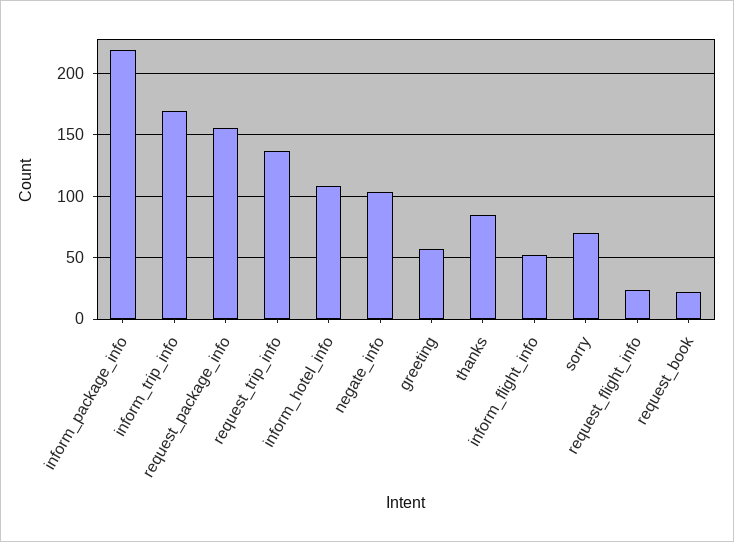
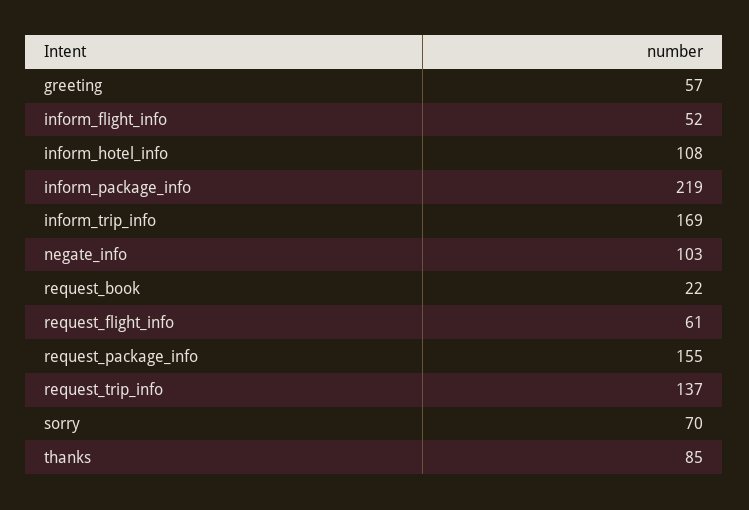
request_flight_info: 25 -> 61

